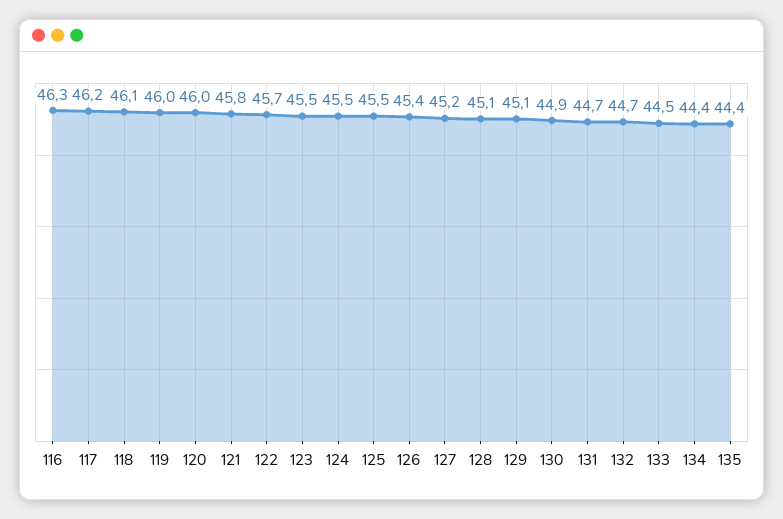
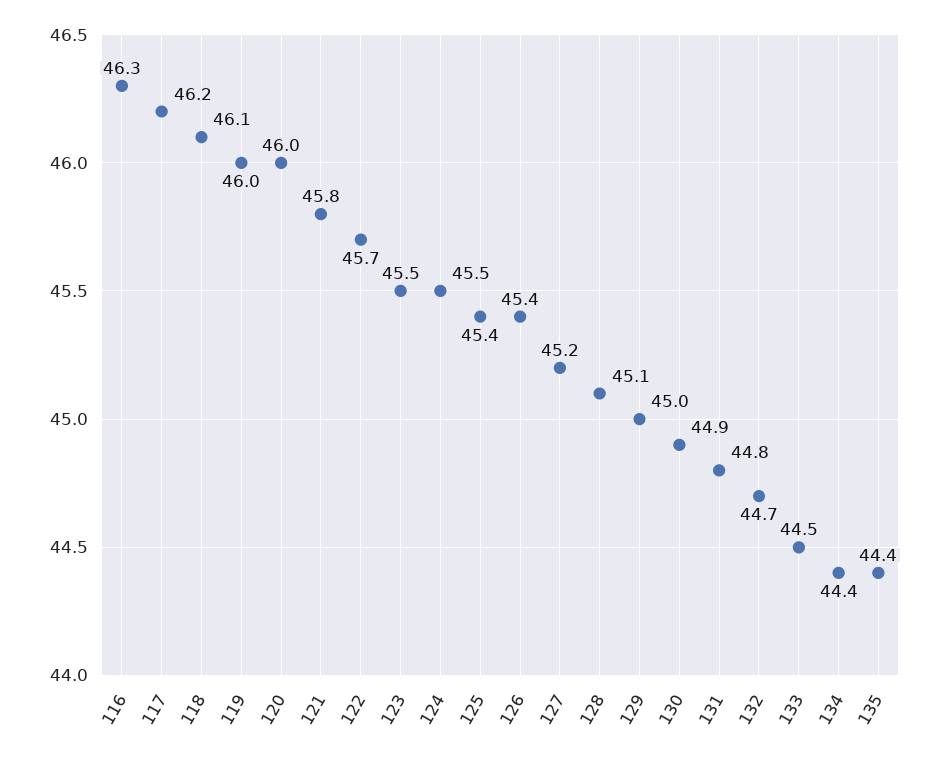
125: 45.5 -> 45.4
129: 45.1 -> 45
131: 44.7 -> 44.8

